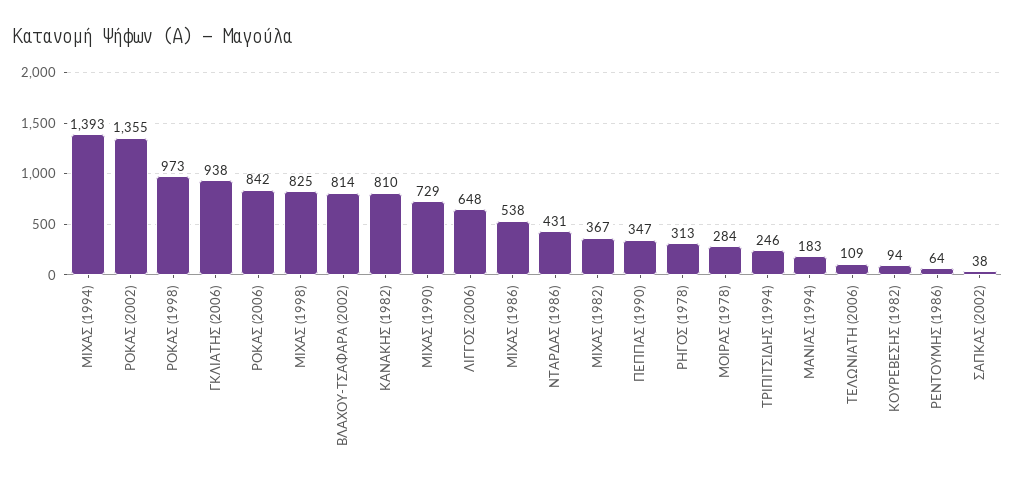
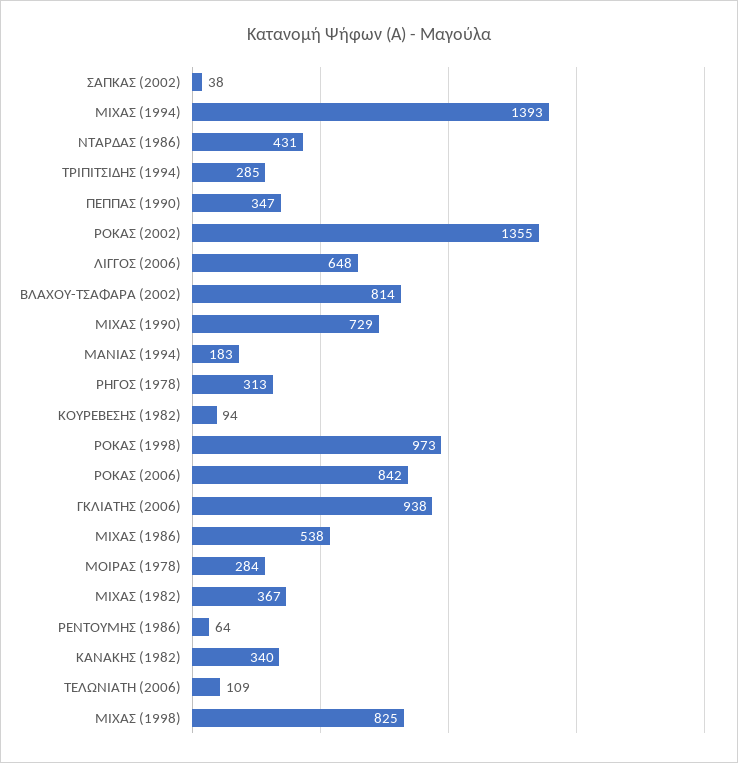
ΚΑΝΑΚΗΣ (1982): 810 -> 340
ΤΡΙΠΙΤΣΙΔΗΣ (1994): 246 -> 285

